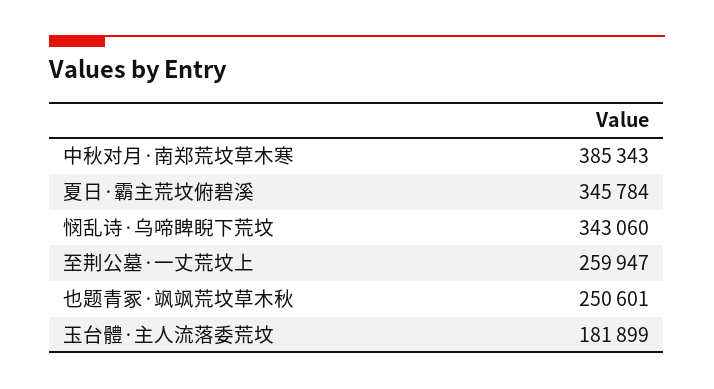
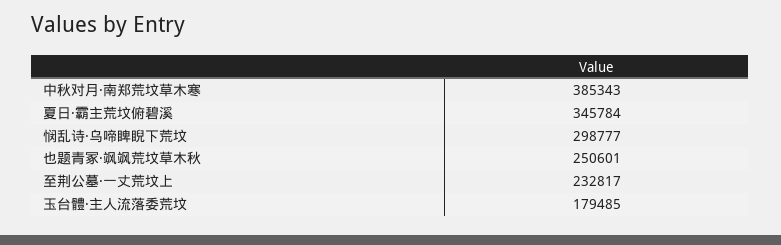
悯乱诗·乌啼睥睨下荒坟: 343060 -> 298777
至荆公墓·一丈荒坟上: 259947 -> 232817
玉台體·主人流落委荒坟: 181899 -> 179485

